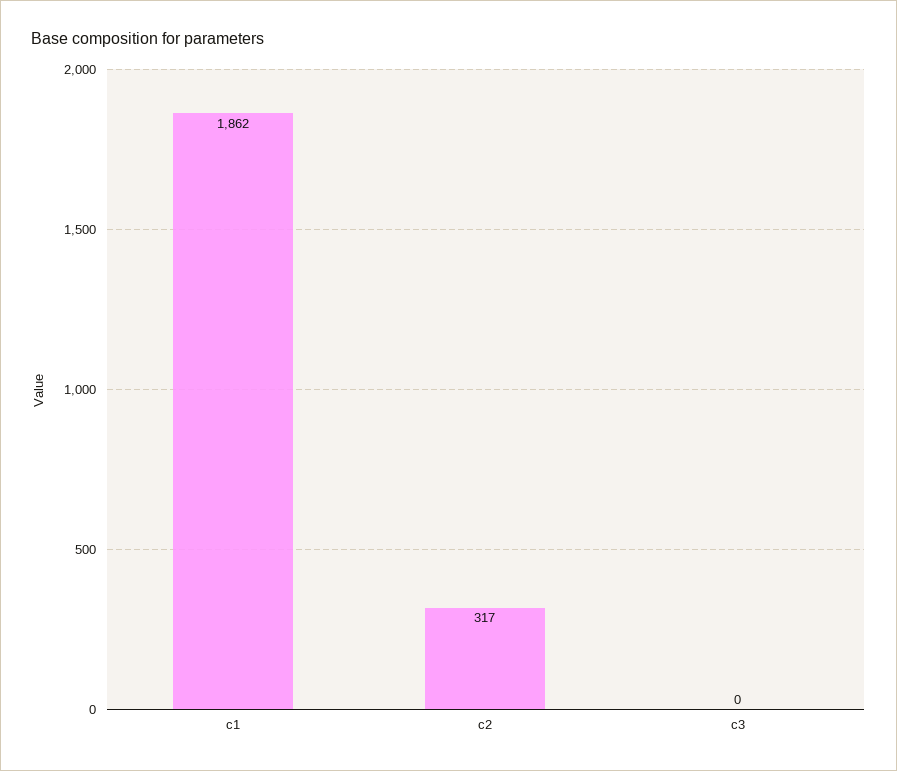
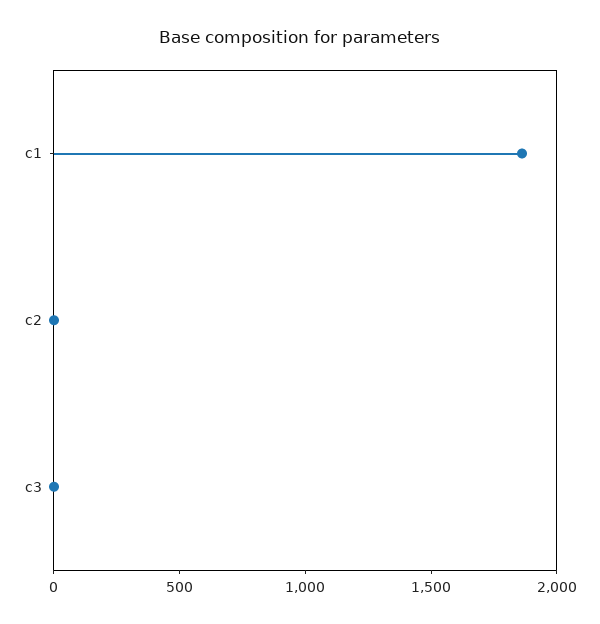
c2: 317 -> 0

